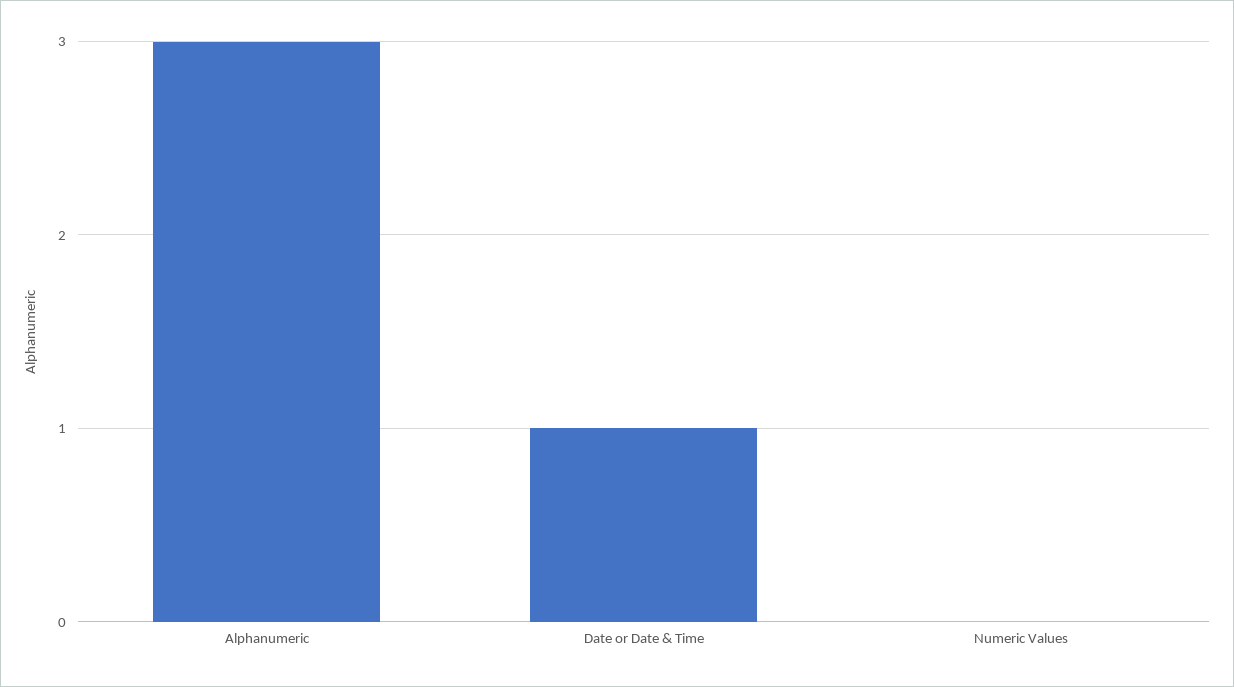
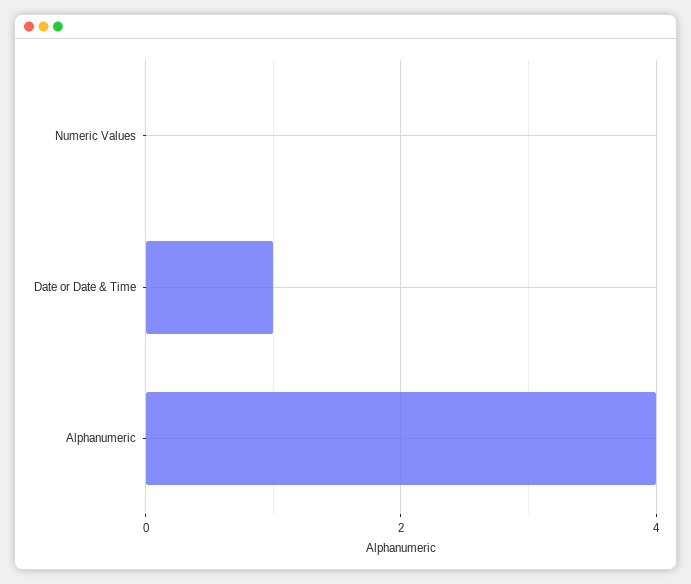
Alphanumeric: 3 -> 4

